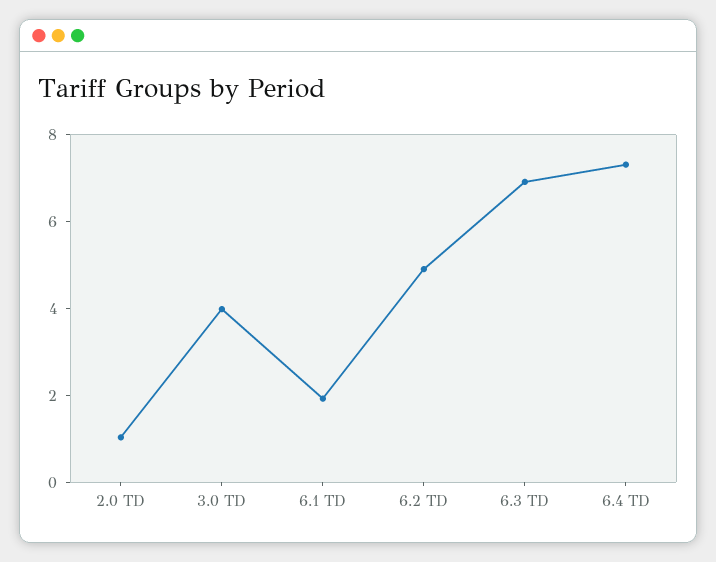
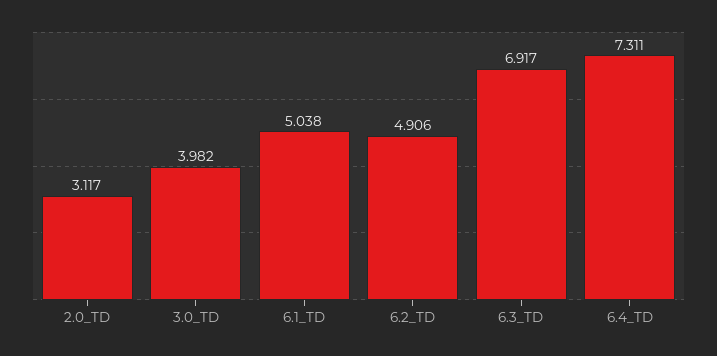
2.0 TD: 1 -> 3.117
6.1 TD: 2 -> 5.038

